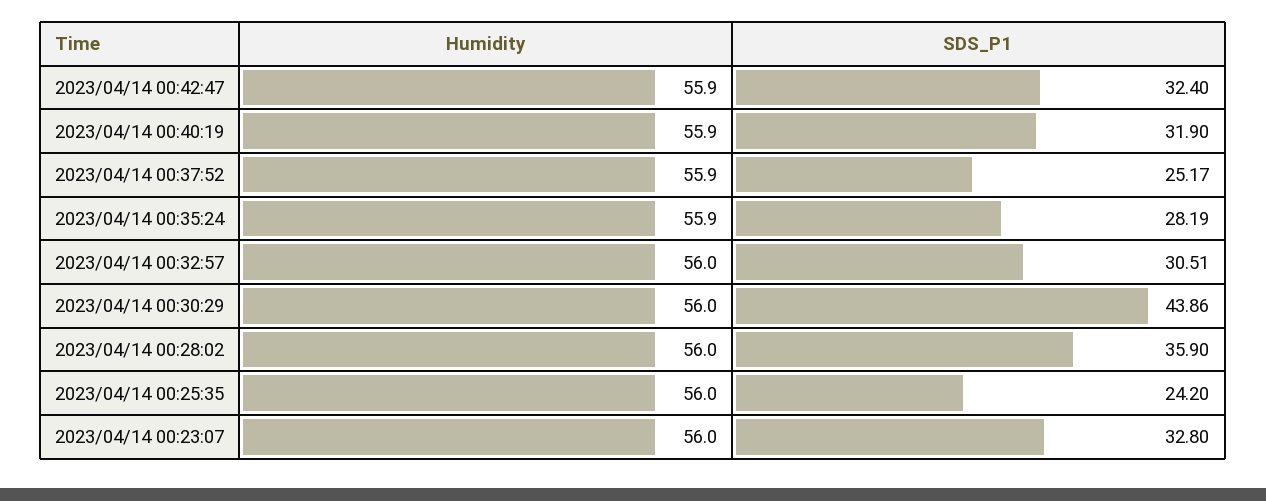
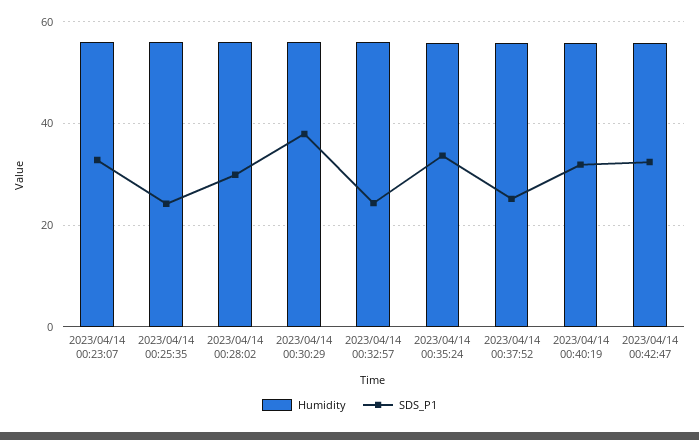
SDS_P1, 2023/04/14 00:35:24: 28.19 -> 34
SDS_P1, 2023/04/14 00:32:57: 30.51 -> 24
SDS_P1, 2023/04/14 00:30:29: 43.86 -> 38
SDS_P1, 2023/04/14 00:28:02: 35.9 -> 30

